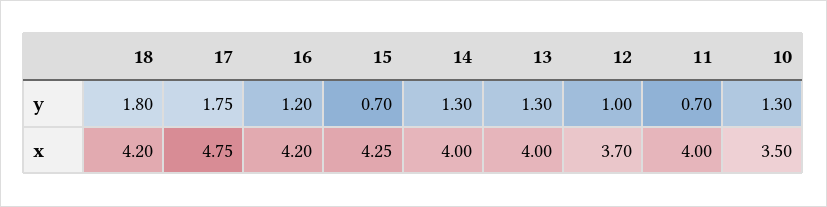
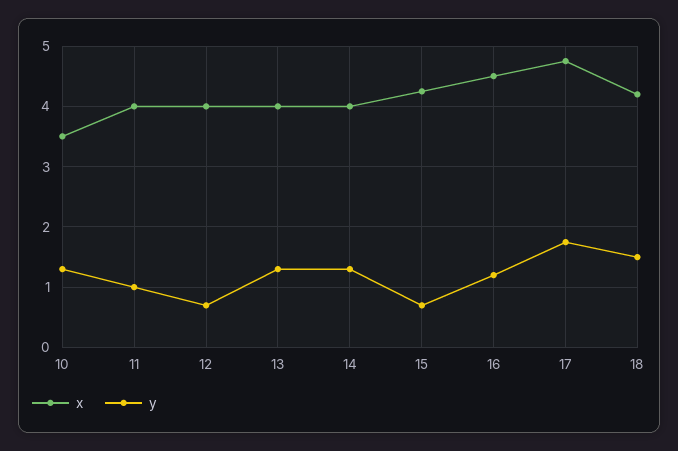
y, 18: 1.8 -> 1.5
y, 12: 1 -> 0.7
y, 11: 0.7 -> 1
x, 16: 4.2 -> 4.5
x, 12: 3.7 -> 4

